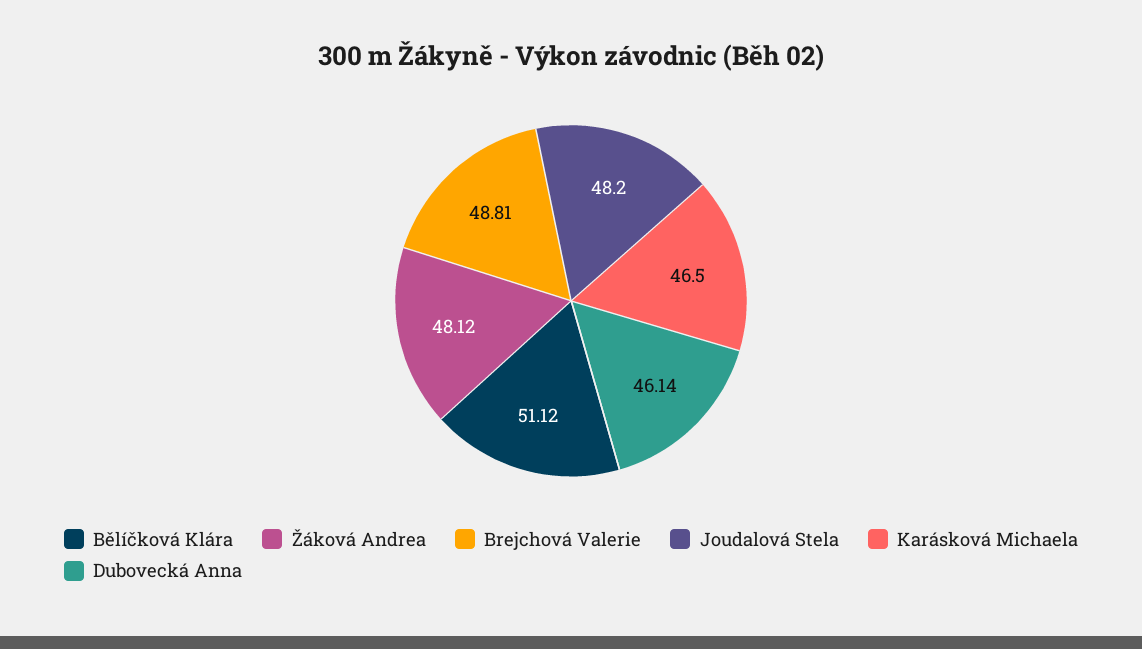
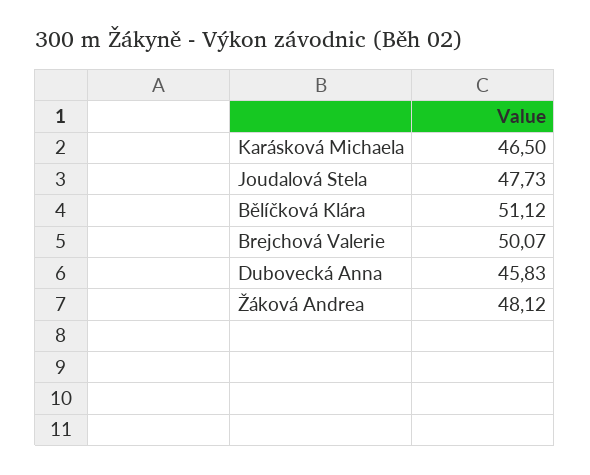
Brejchová Valerie: 48.81 -> 50.07
Joudalová Stela: 48.2 -> 47.73
Dubovecká Anna: 46.14 -> 45.83

